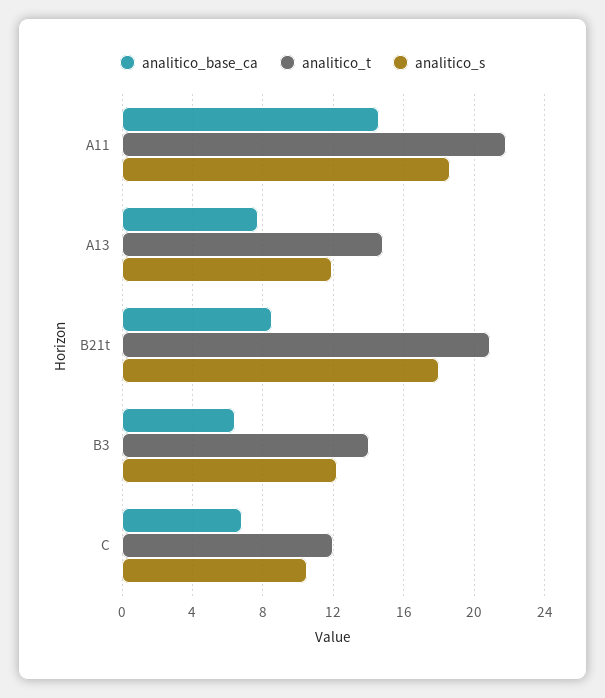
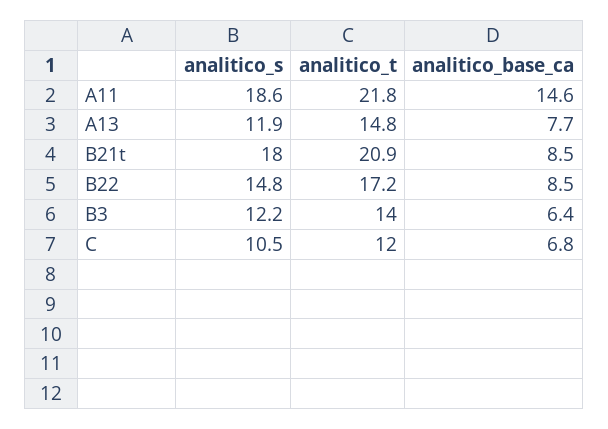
analitico_s, B22: none -> 14.8
analitico_t, B22: none -> 17.2
analitico_base_ca, B22: none -> 8.5

